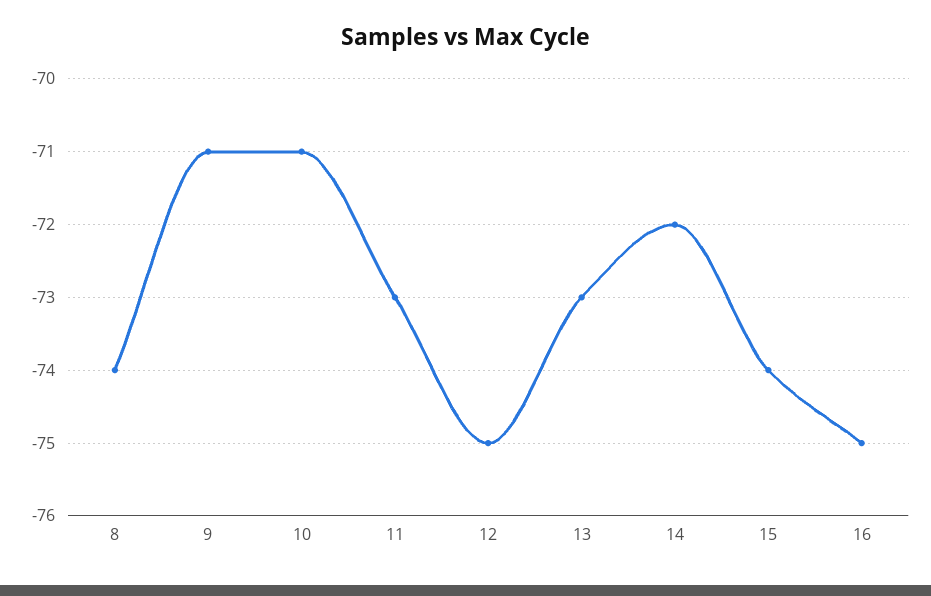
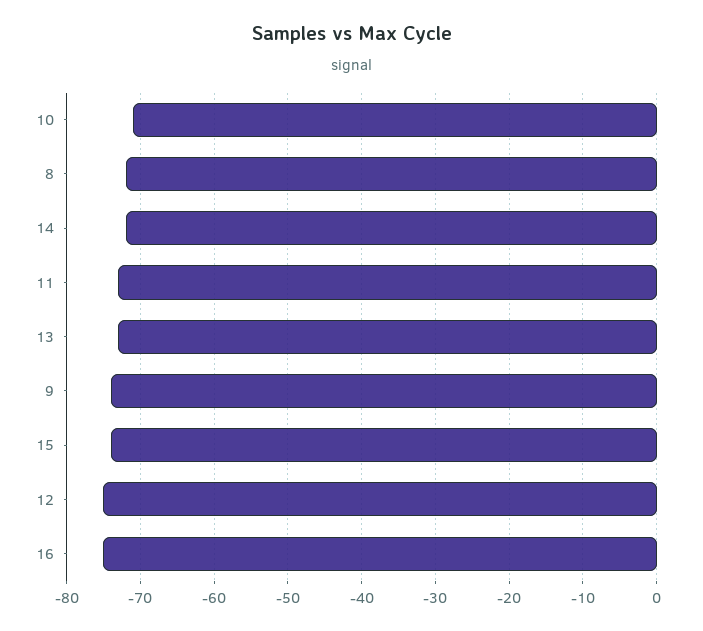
8: -74 -> -72
9: -71 -> -74

